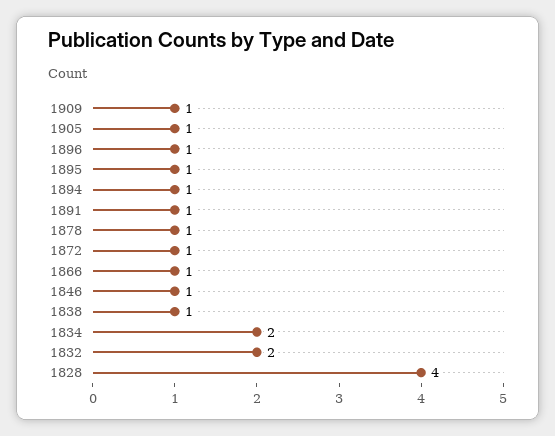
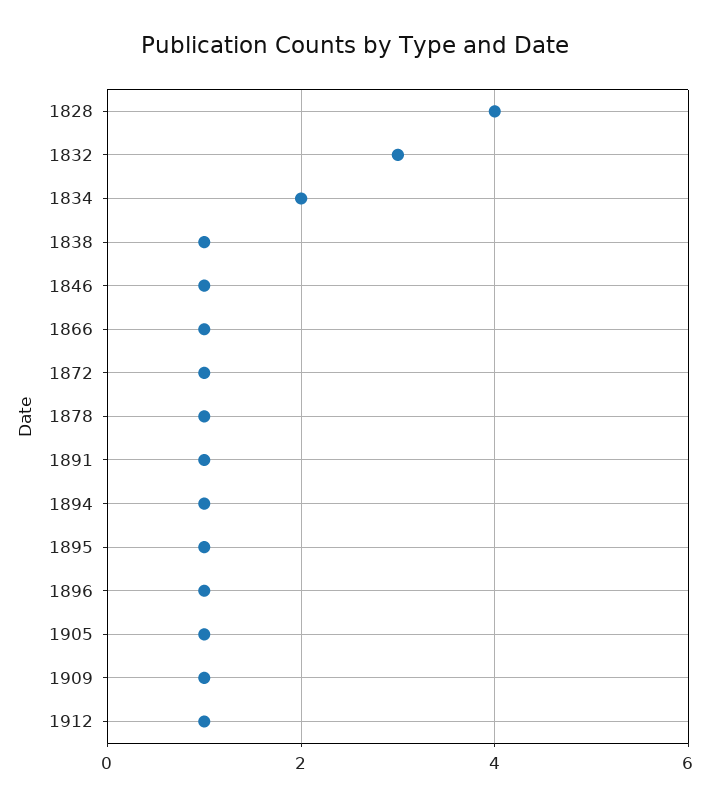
1832: 2 -> 3
1912: none -> 1

